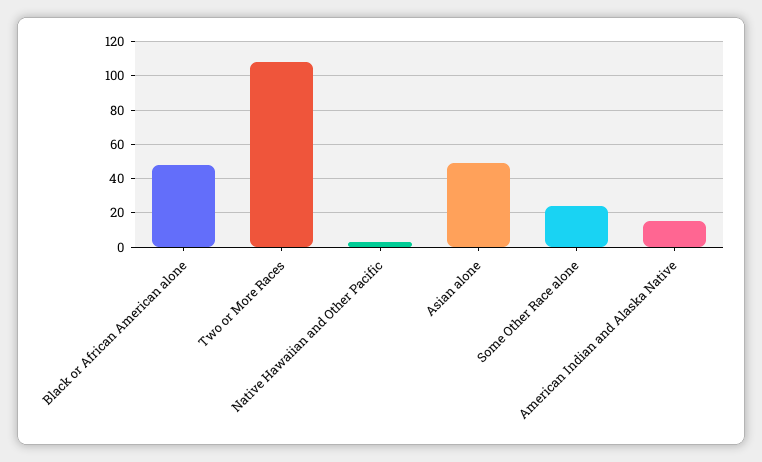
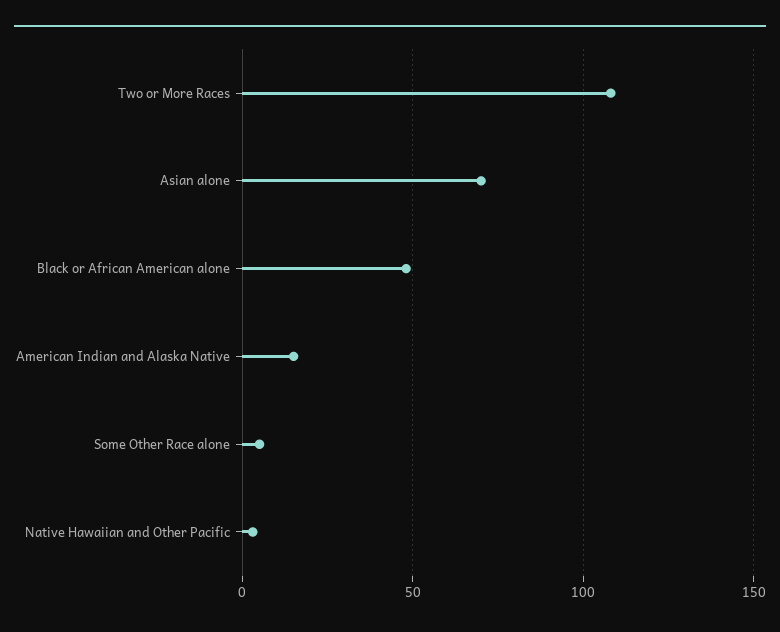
Asian alone: 50 -> 70
Some Other Race alone: 25 -> 5

